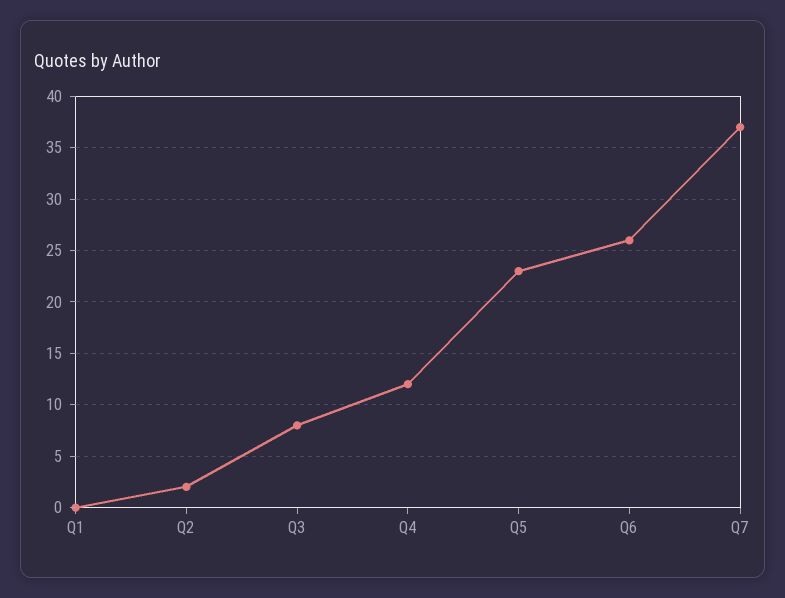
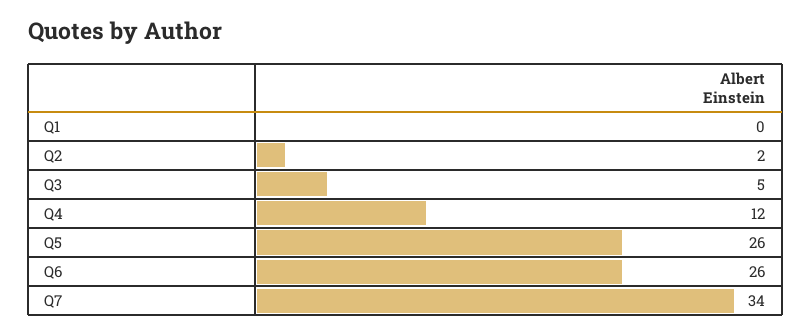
Q3: 8 -> 5
Q5: 23 -> 26
Q7: 37 -> 34

